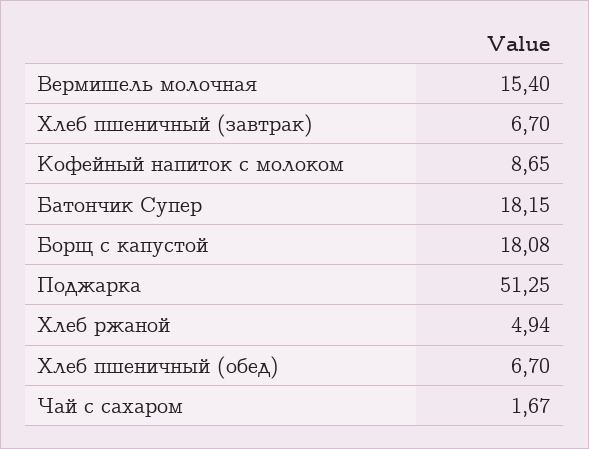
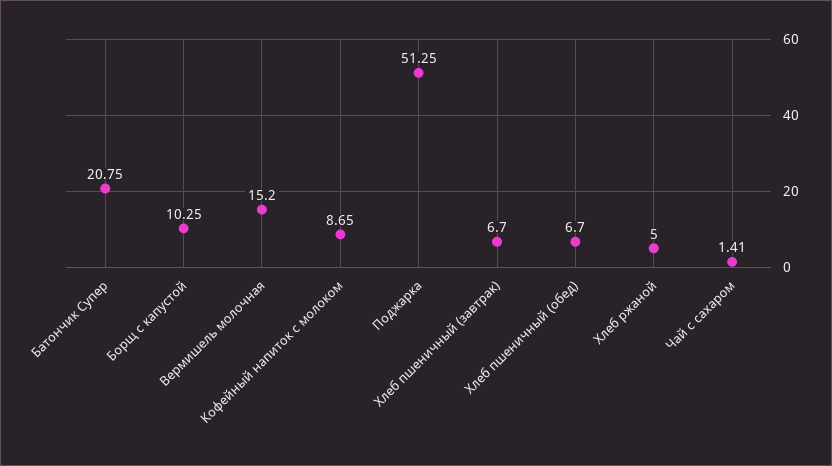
Вермишель молочная: 15.4 -> 15.2
Батончик Супер: 18.15 -> 20.75
Борщ с капустой: 18.08 -> 10.25
Хлеб ржаной: 4.94 -> 5
Чай с сахаром: 1.67 -> 1.41

